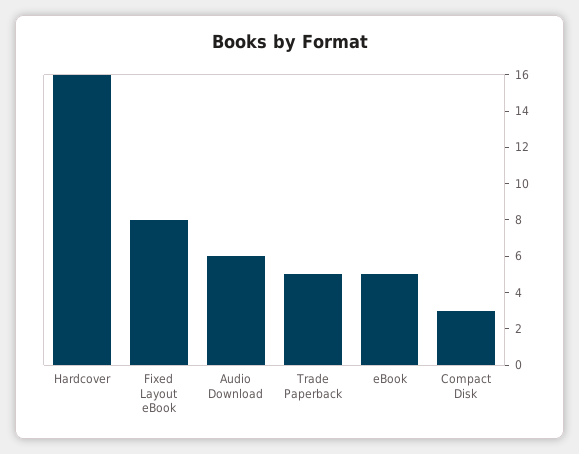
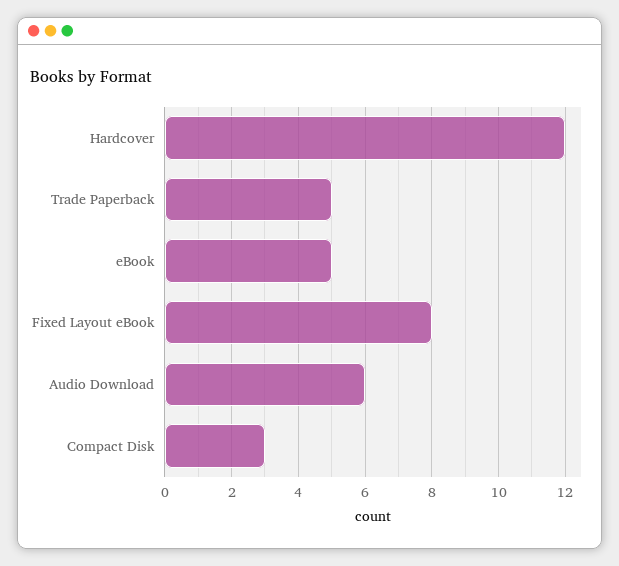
Hardcover: 16 -> 12

